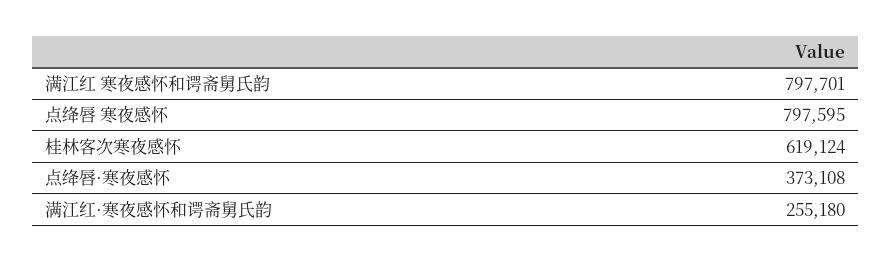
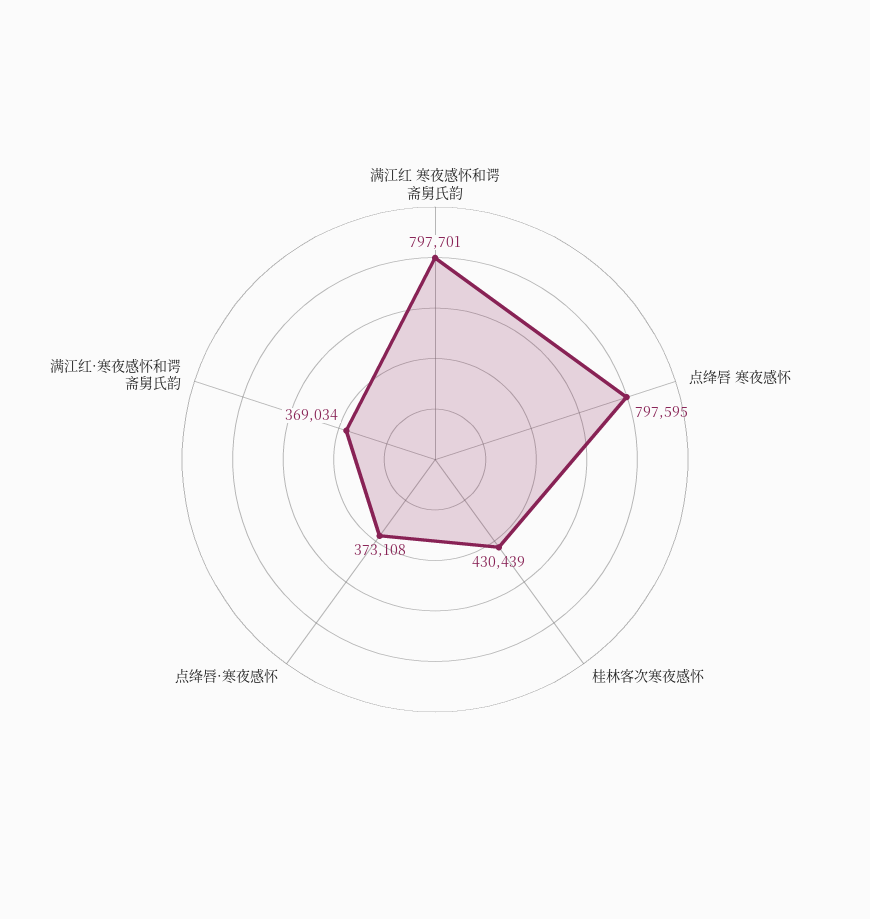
桂林客次寒夜感怀: 619124 -> 430439
满江红·寒夜感怀和谔斋舅氏韵: 255180 -> 369034

